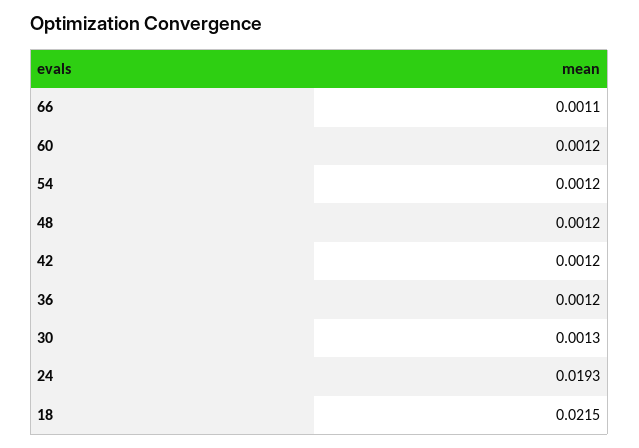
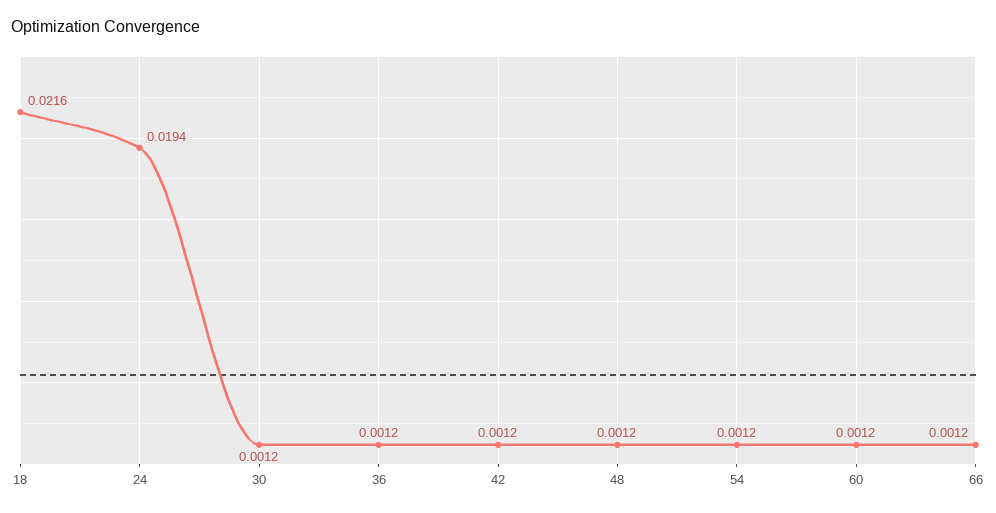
66: 0.0011 -> 0.0012
30: 0.0013 -> 0.0012
24: 0.0193 -> 0.0194
18: 0.0215 -> 0.0216

